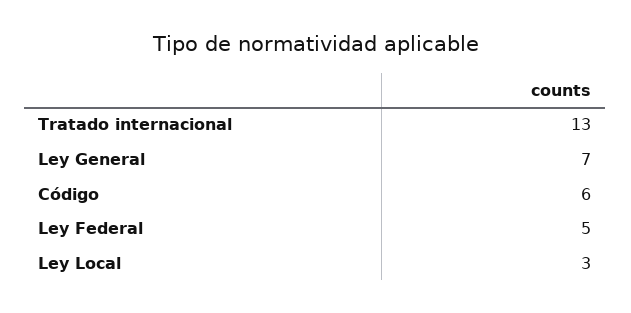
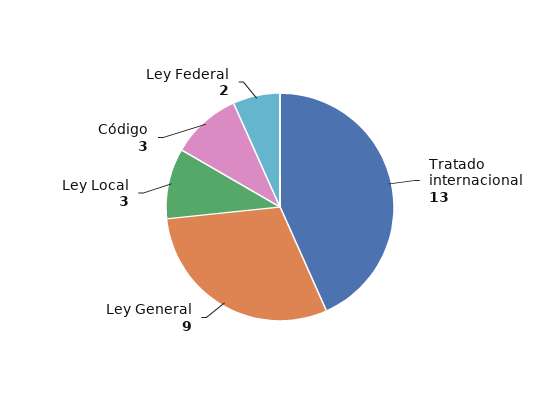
Ley General: 7 -> 9
Código: 6 -> 3
Ley Federal: 5 -> 2

